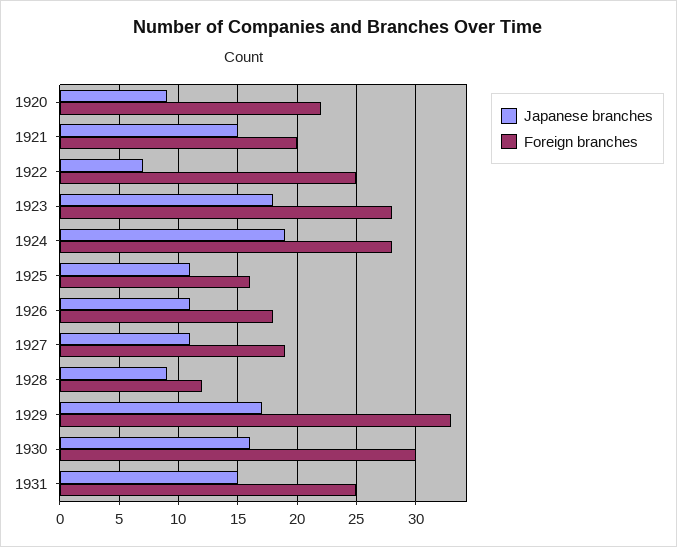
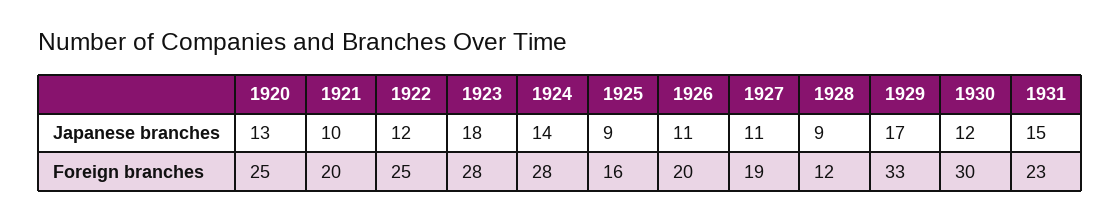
Japanese branches, 1920: 9 -> 13
Foreign branches, 1920: 22 -> 25
Japanese branches, 1921: 15 -> 10
Japanese branches, 1922: 7 -> 12
Japanese branches, 1924: 19 -> 14
Japanese branches, 1925: 11 -> 9
Foreign branches, 1926: 18 -> 20
Japanese branches, 1930: 16 -> 12
Foreign branches, 1931: 25 -> 23

